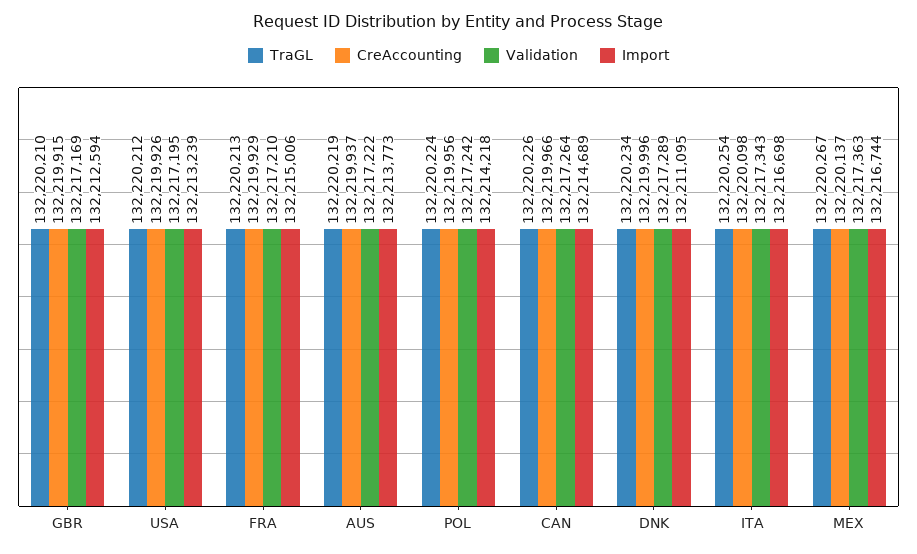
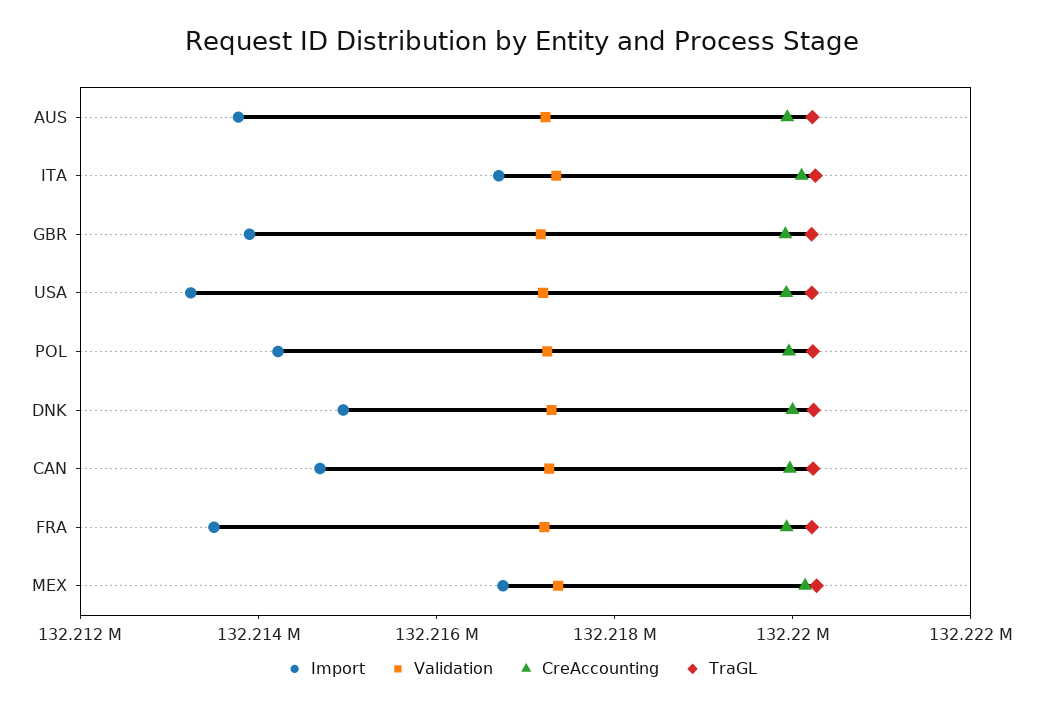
Import, GBR: 132212594 -> 132214000
Import, FRA: 132215006 -> 132213500
Import, DNK: 132211095 -> 132215000

